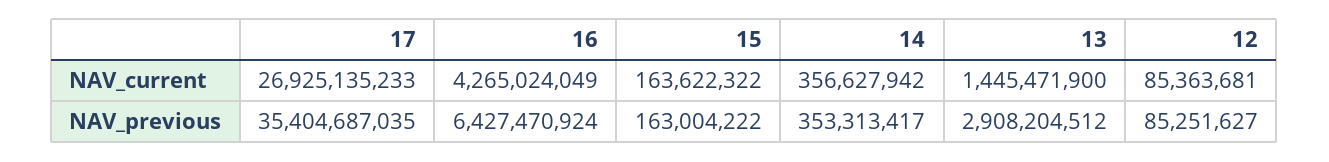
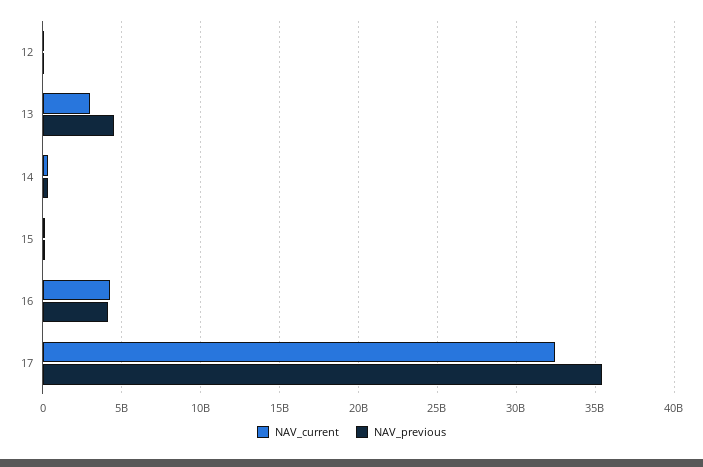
NAV_current, 17: 26925135233 -> 32500000000
NAV_current, 13: 1445471900 -> 3000000000
NAV_previous, 16: 6427470924 -> 4000000000
NAV_previous, 13: 2908204512 -> 4500000000

